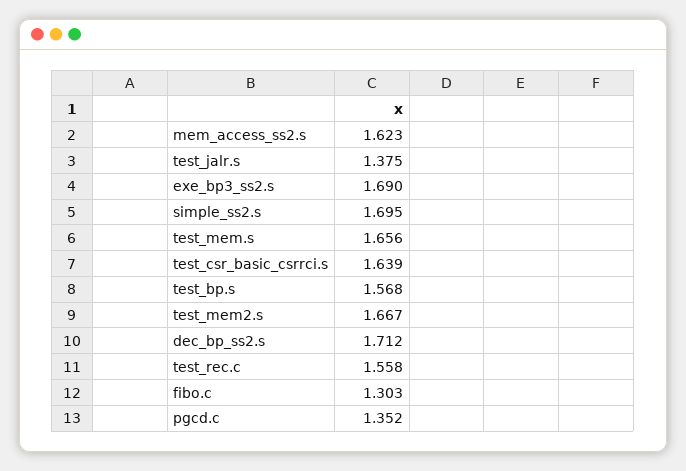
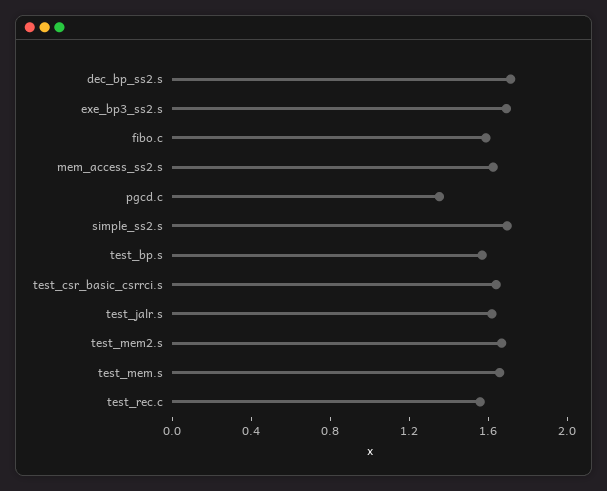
test_jalr.s: 1.375 -> 1.6
fibo.c: 1.303 -> 1.6

